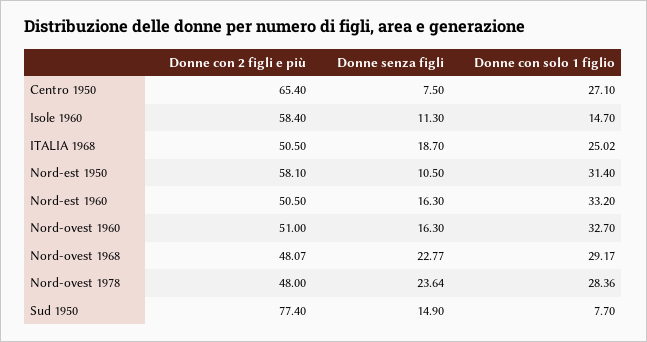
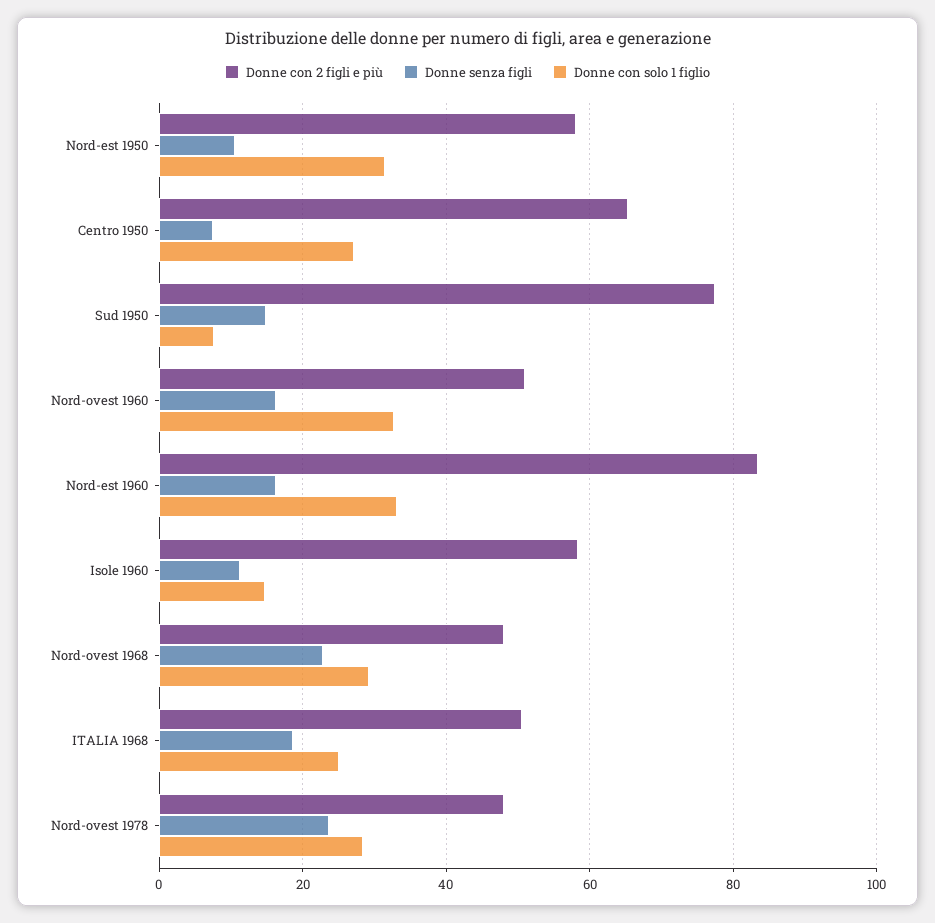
Donne con 2 figli e più, Nord-est 1960: 50.5 -> 84

